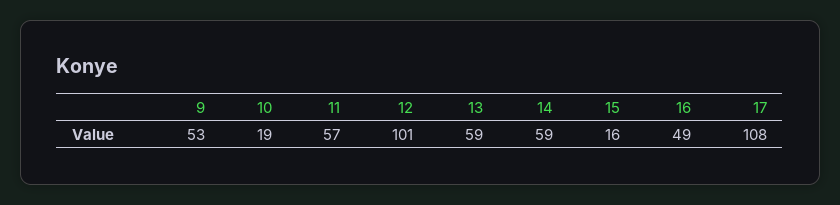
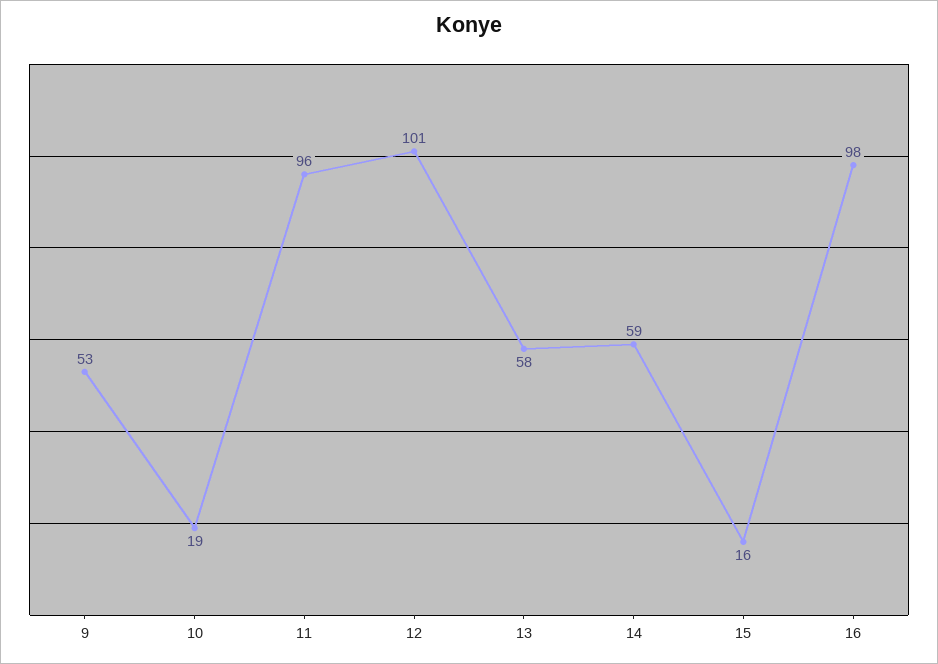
11: 57 -> 96
13: 59 -> 58
16: 49 -> 98
17: 108 -> none

